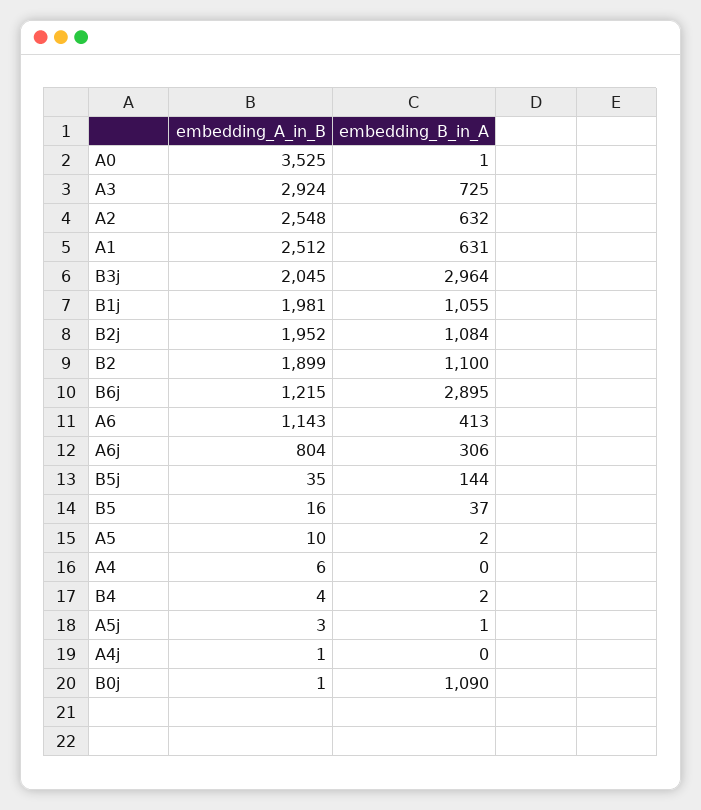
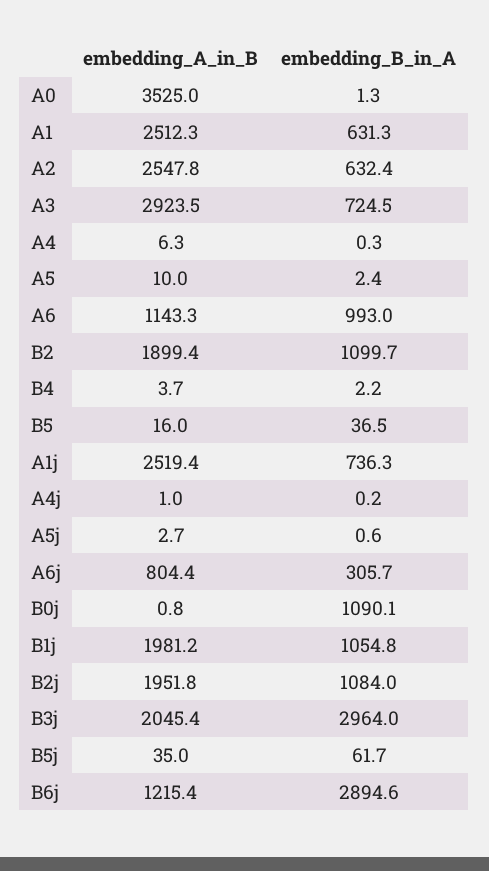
embedding_B_in_A, A6: 413 -> 993
embedding_B_in_A, B5j: 144 -> 61.7
embedding_A_in_B, A1j: none -> 2519.4
embedding_B_in_A, A1j: none -> 736.3

